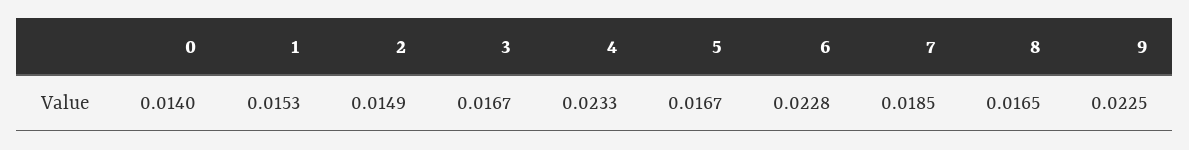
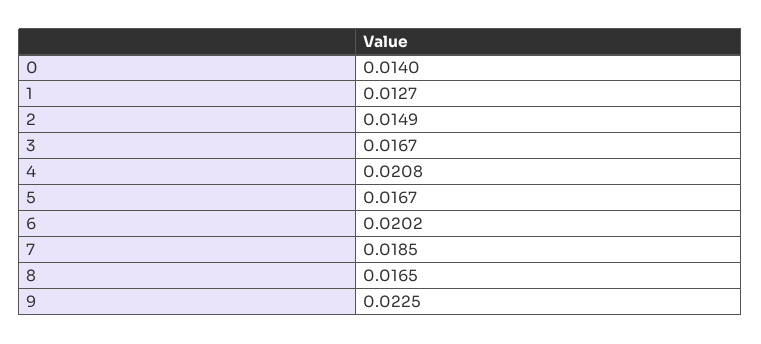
1: 0.0153 -> 0.0127
4: 0.0233 -> 0.0208
6: 0.0228 -> 0.0202

